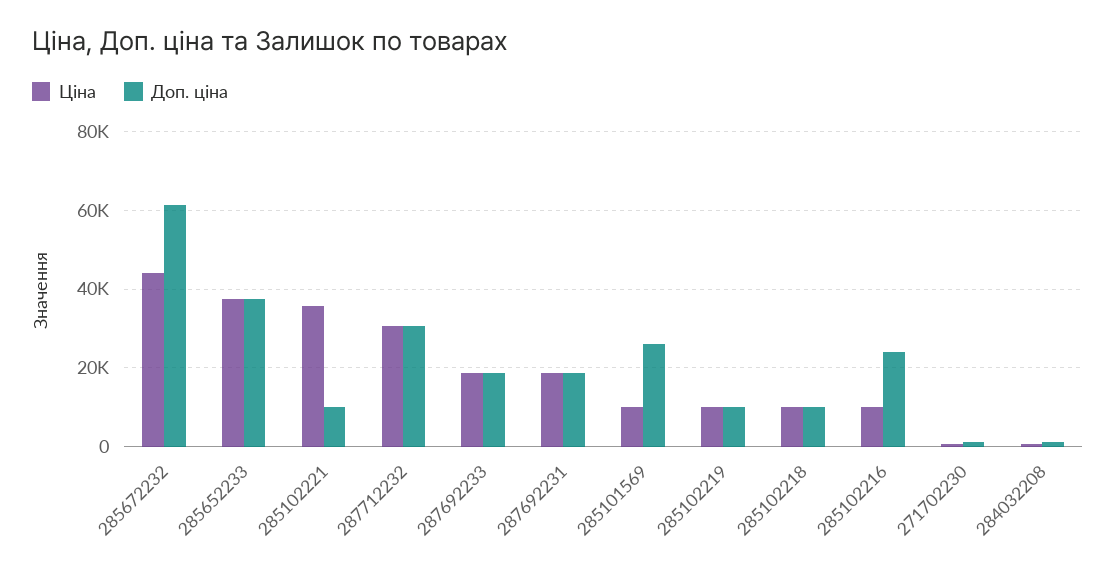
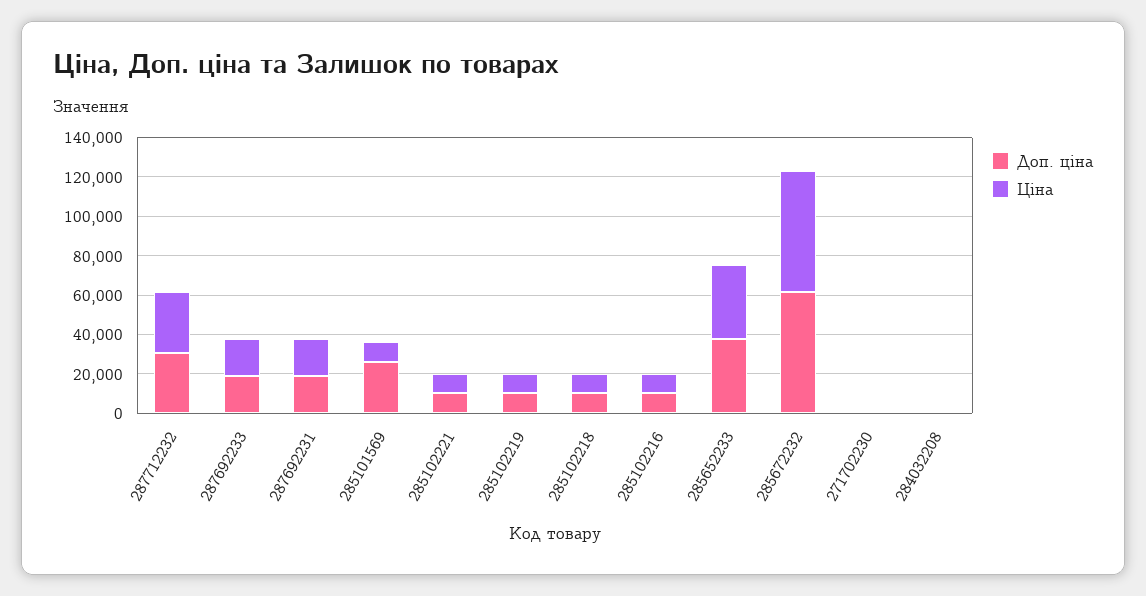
Ціна, 285672232: 44000 -> 60000
Ціна, 285102221: 36000 -> 10000
Доп. ціна, 285102216: 24000 -> 10000

